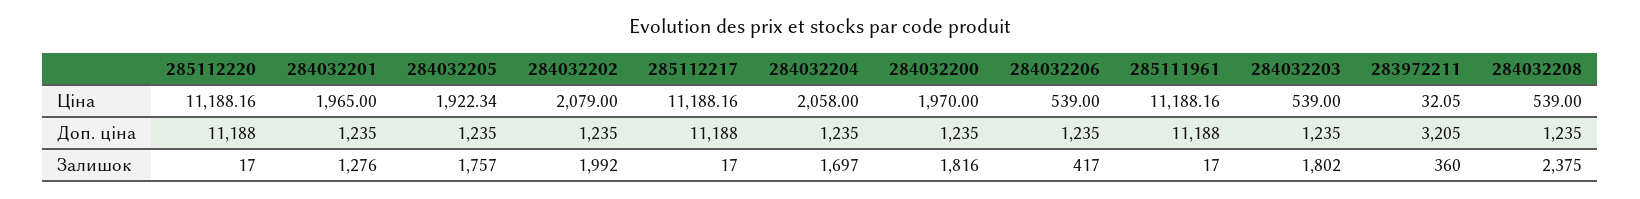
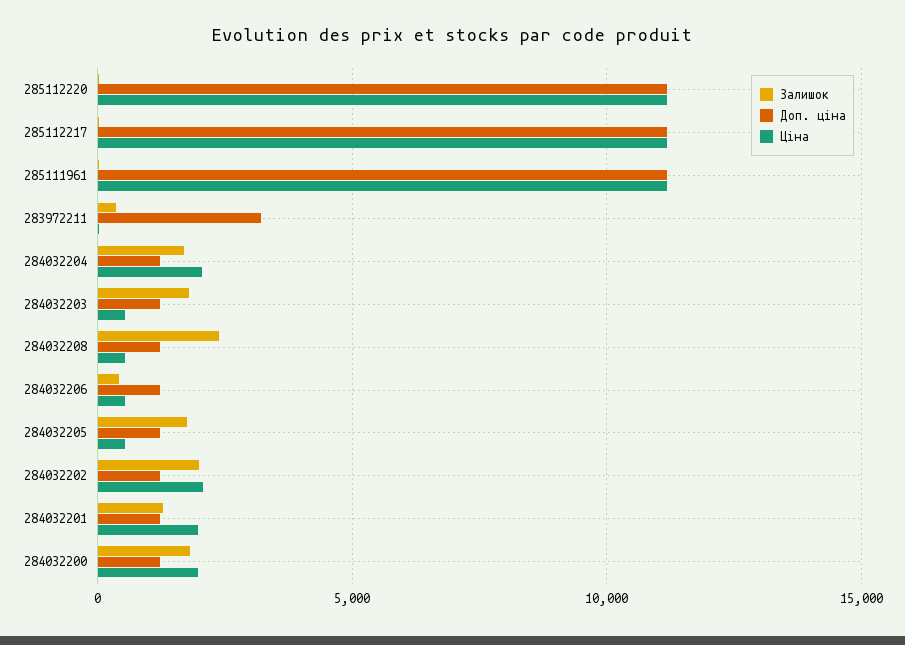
Ціна, 284032205: 1922.34 -> 500

